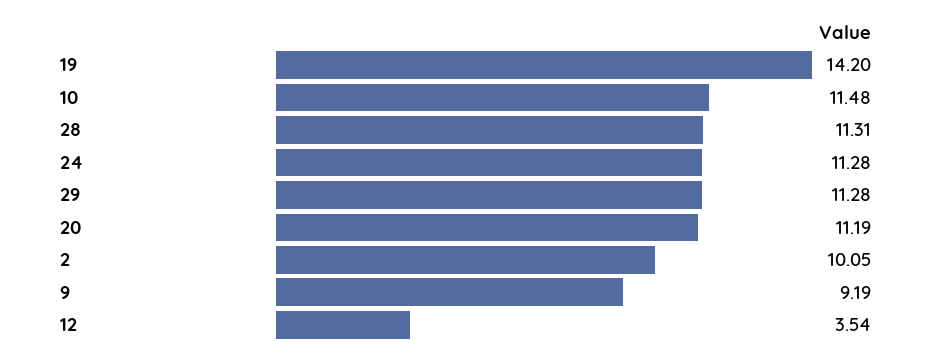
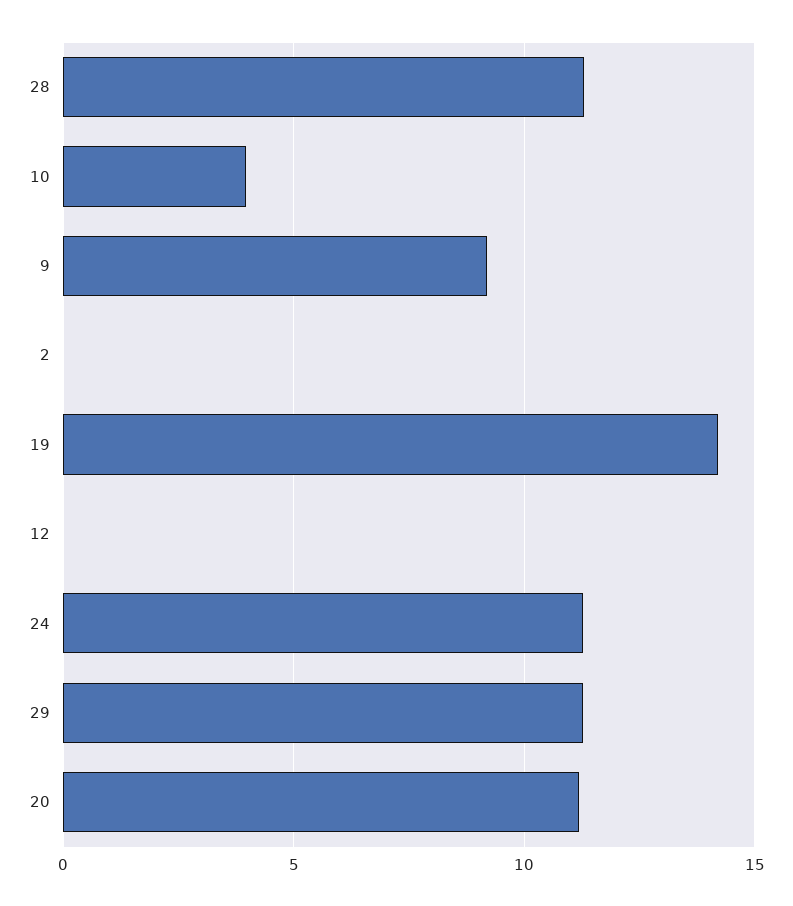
10: 11.48 -> 4
2: 10.05 -> 0
12: 3.54 -> 0

